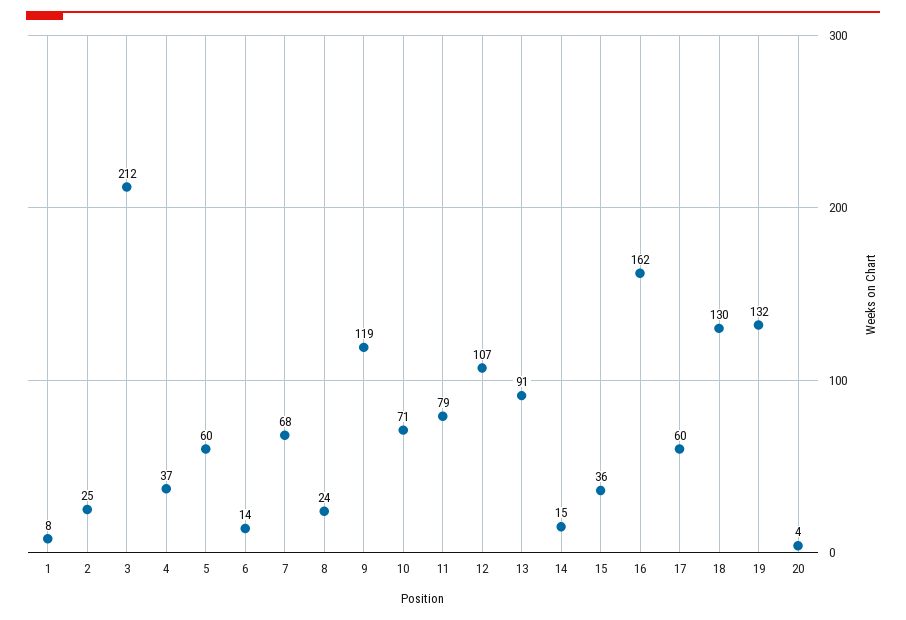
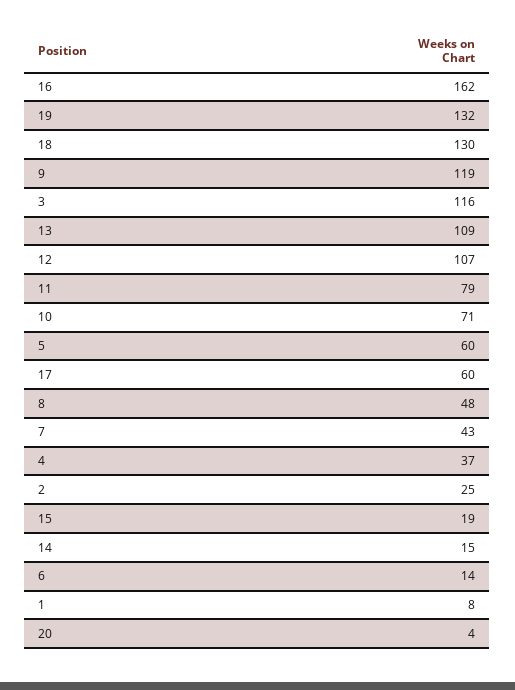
3: 212 -> 116
7: 68 -> 43
8: 24 -> 48
13: 91 -> 109
15: 36 -> 19

